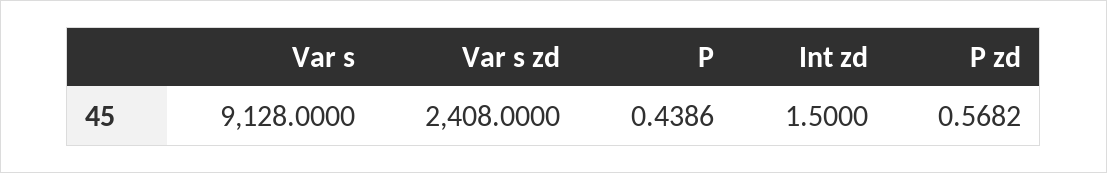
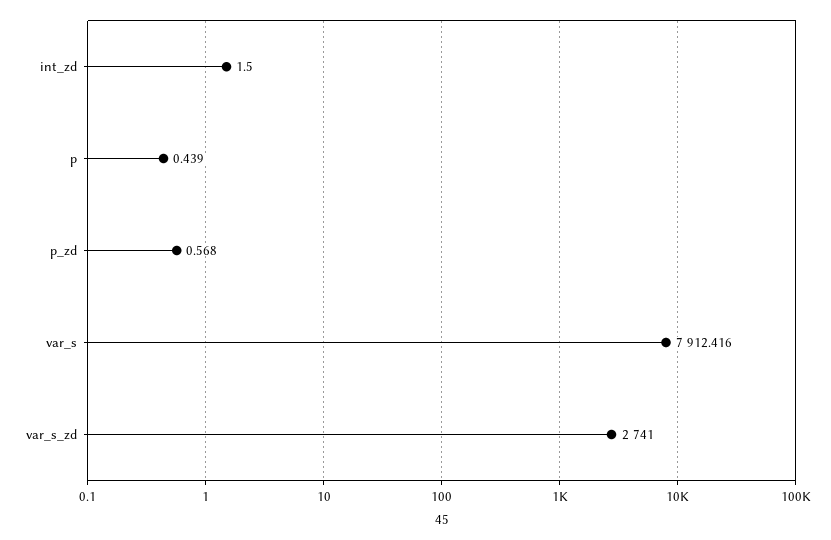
Var s: 9128 -> 7912.416
Var s zd: 2408 -> 2741

